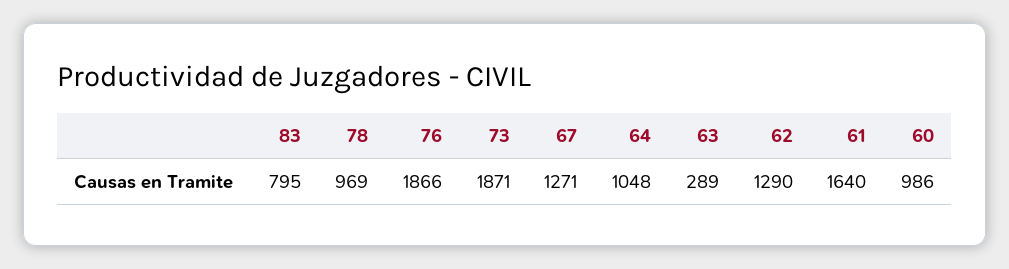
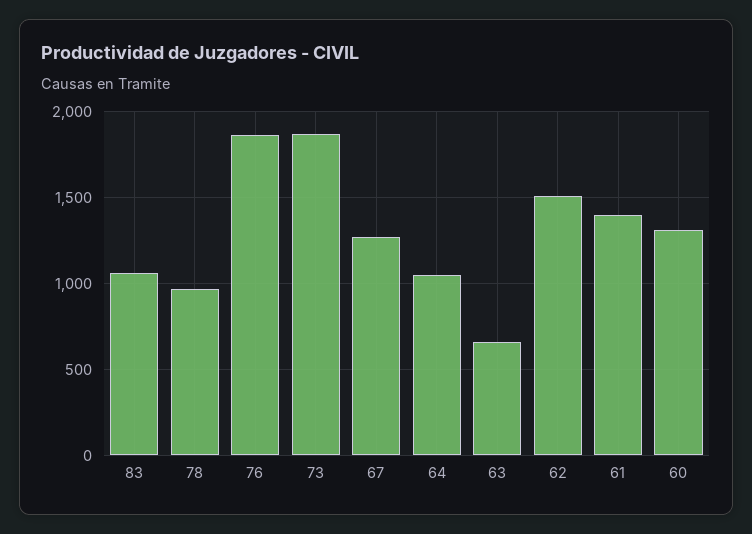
83: 795 -> 1050
63: 289 -> 650
62: 1290 -> 1500
61: 1640 -> 1400
60: 986 -> 1300

